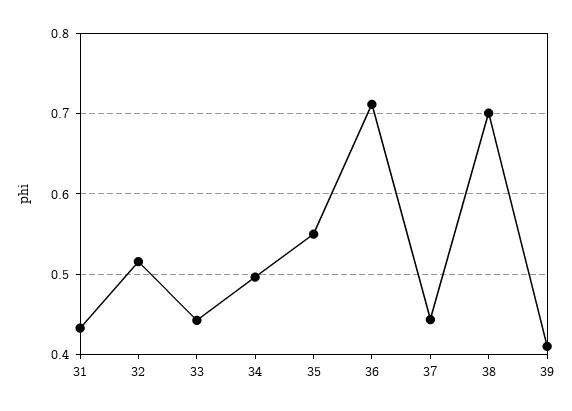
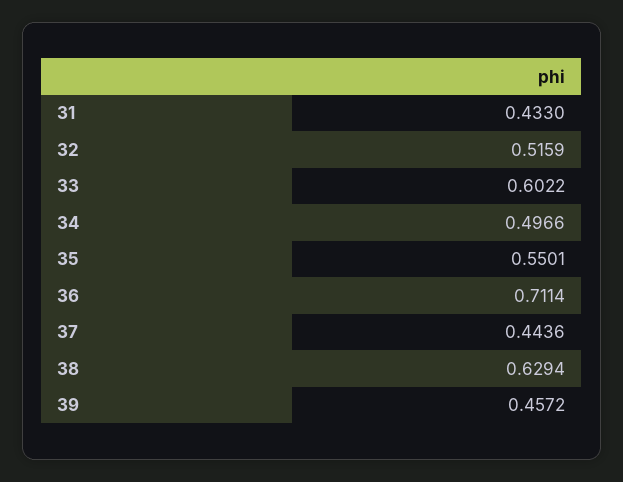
33: 0.44 -> 0.6022
38: 0.7 -> 0.6294
39: 0.41 -> 0.4572

